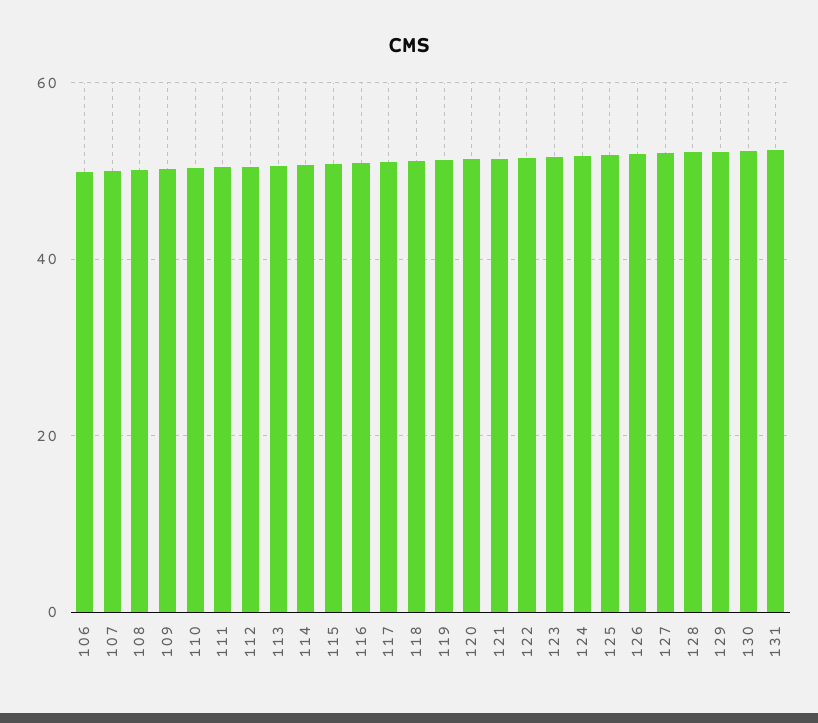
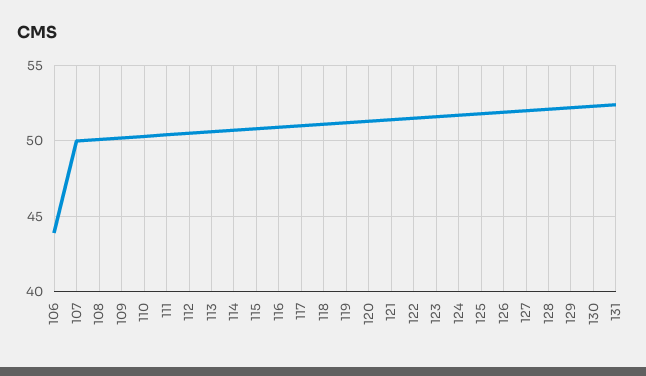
106: 50 -> 44

